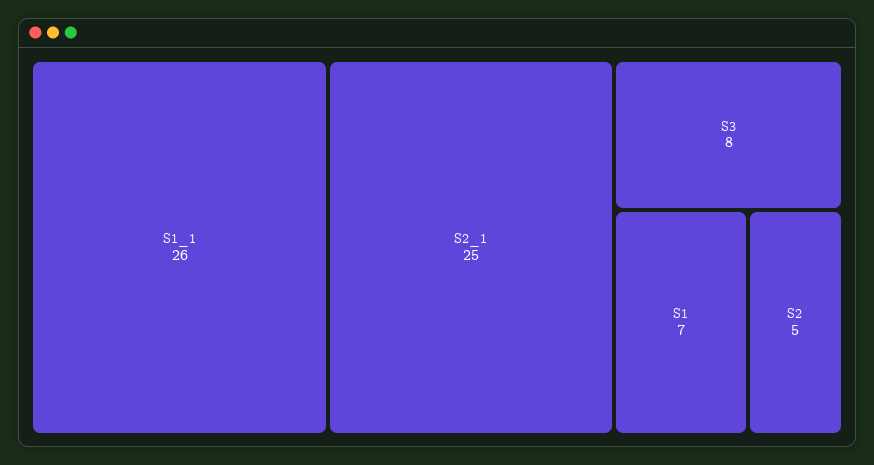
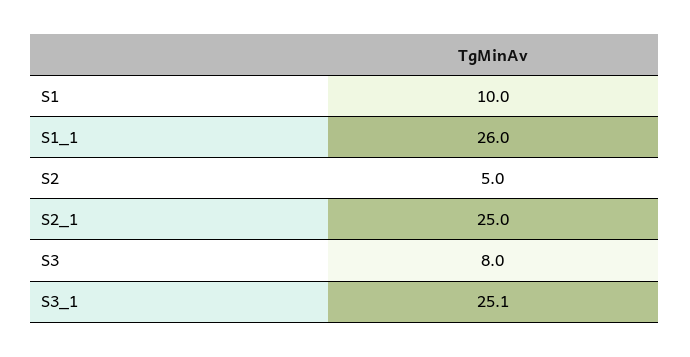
S1: 7 -> 10
S3_1: none -> 25.1

